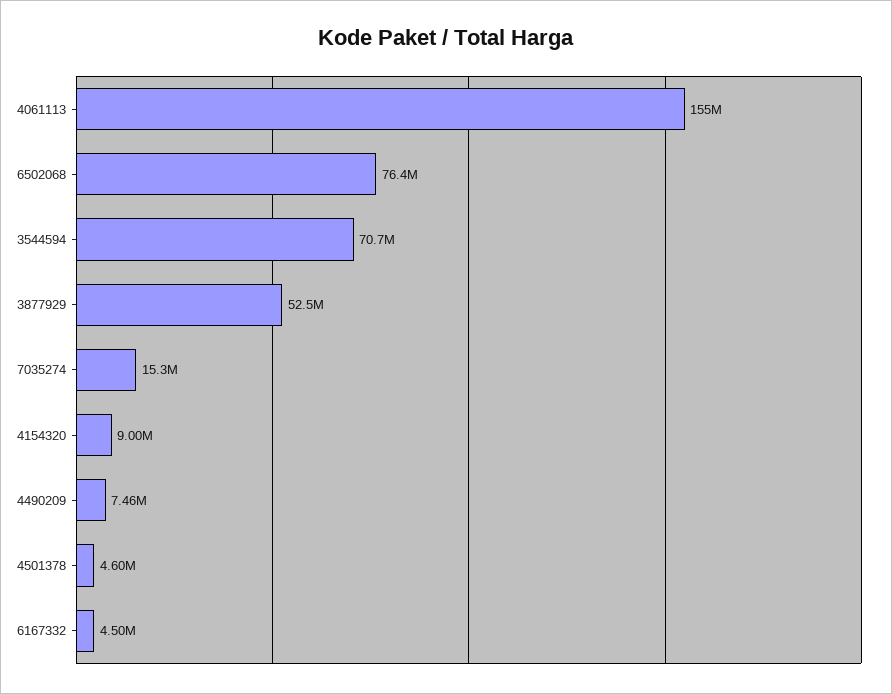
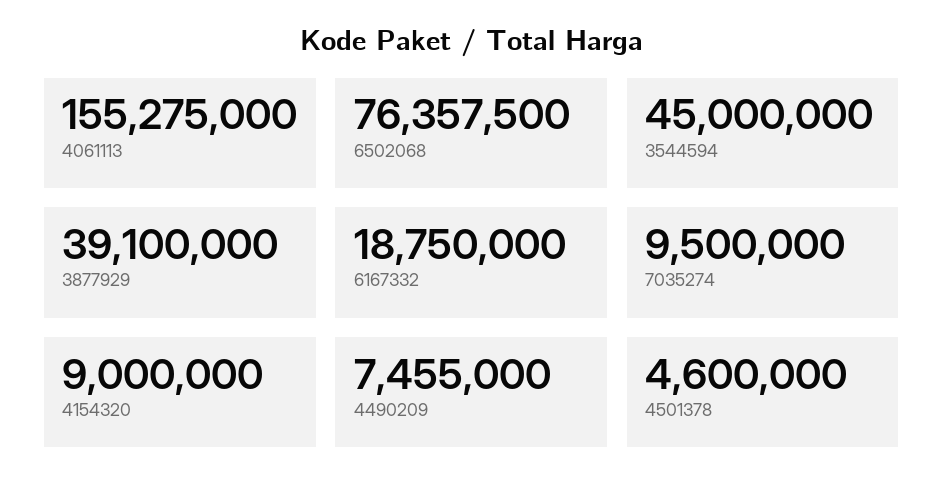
3544594: 70700000 -> 45000000
3877929: 52500000 -> 39100000
7035274: 15300000 -> 9500000
6167332: 4500000 -> 18750000

